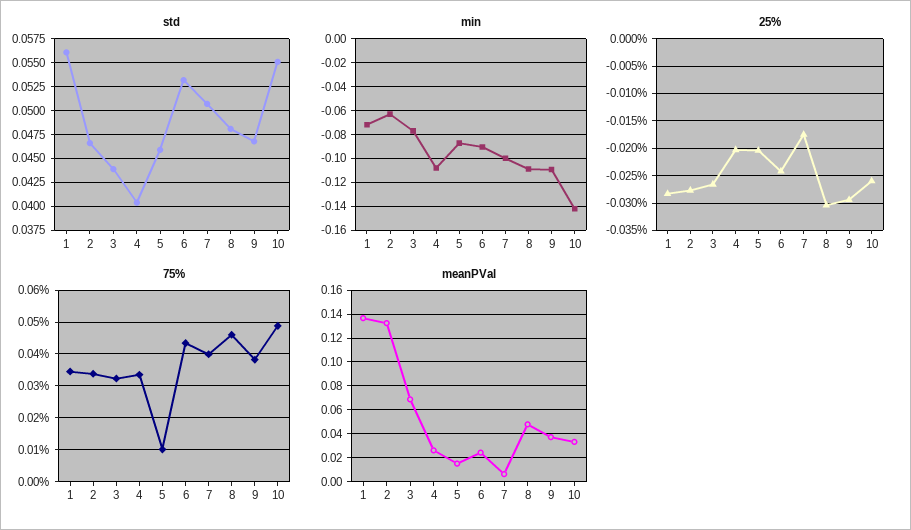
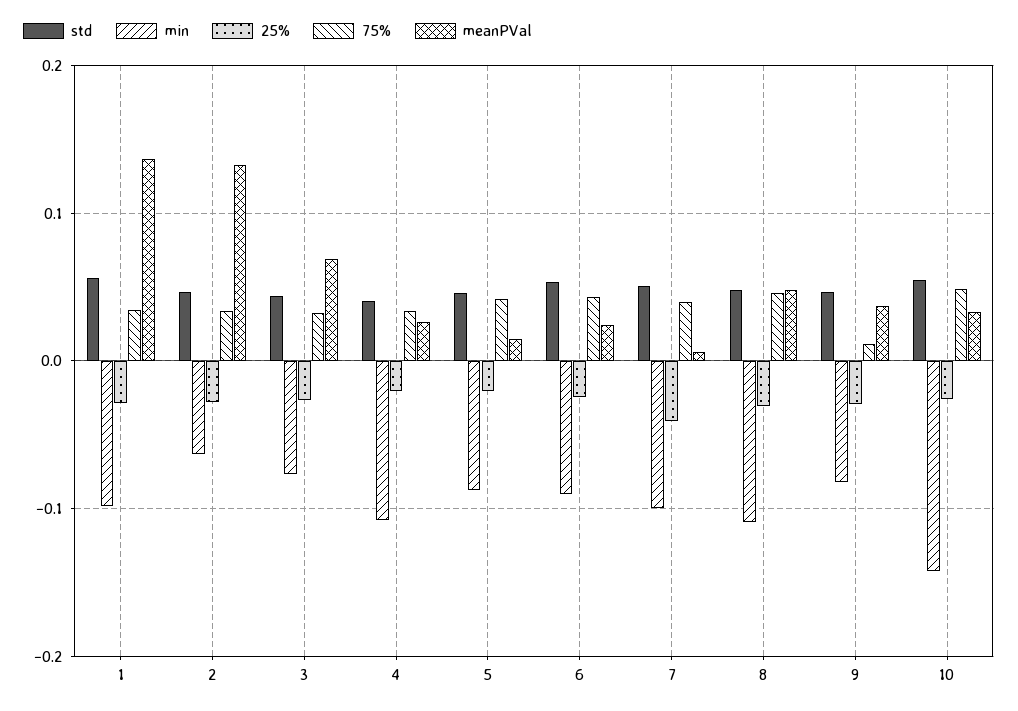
min, 1: -0.07 -> -0.1
min, 9: -0.11 -> -0.08
25%, 7: -0.0175 -> -0.04
75%, 5: 0.01 -> 0.04
75%, 9: 0.038 -> 0.01

